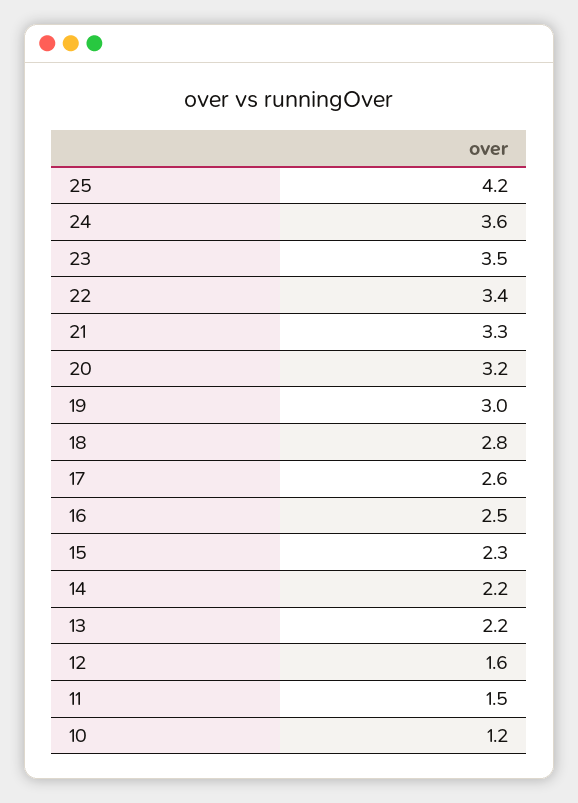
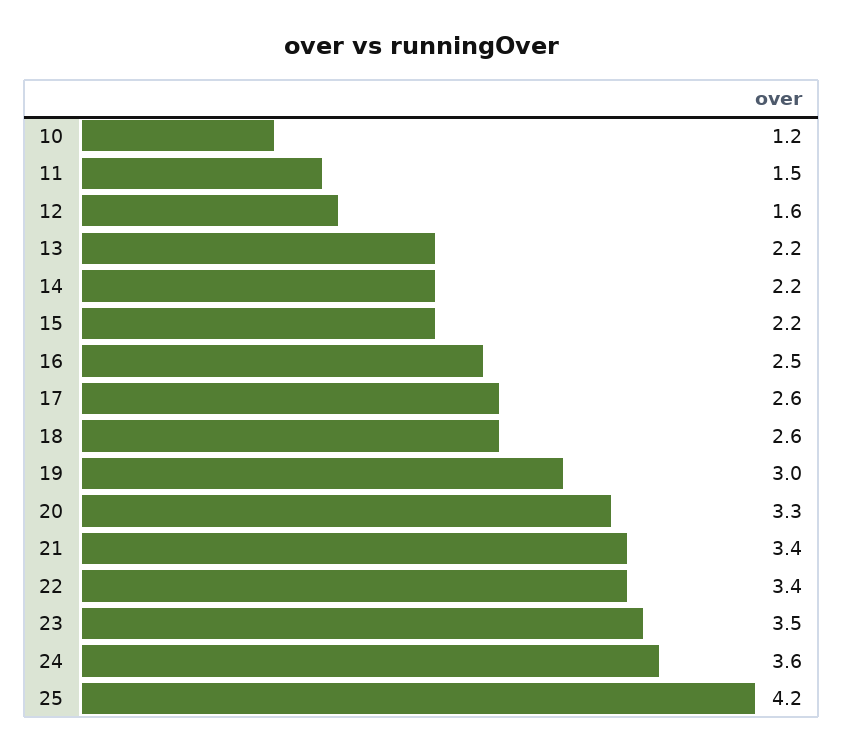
21: 3.3 -> 3.4
20: 3.2 -> 3.3
18: 2.8 -> 2.6
15: 2.3 -> 2.2

